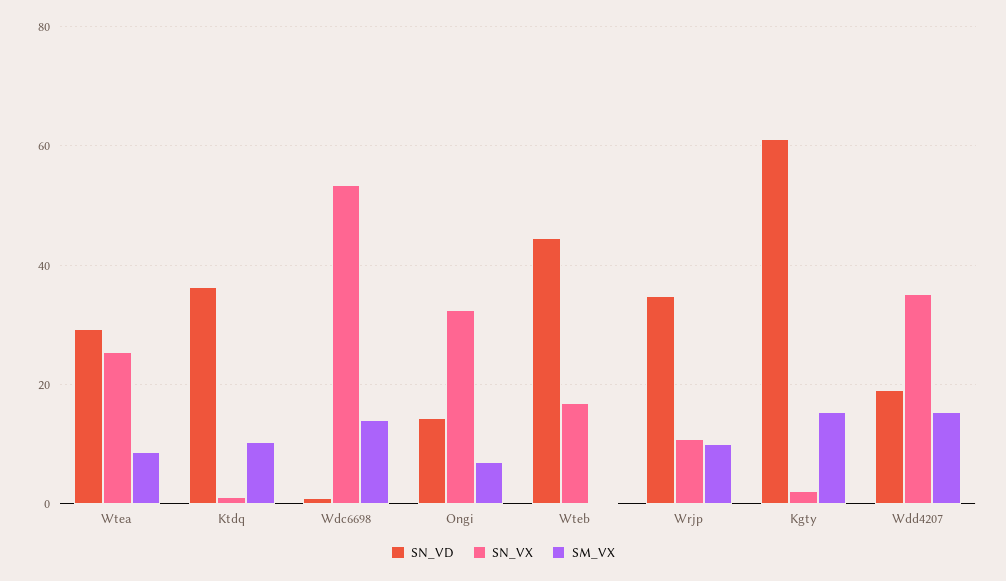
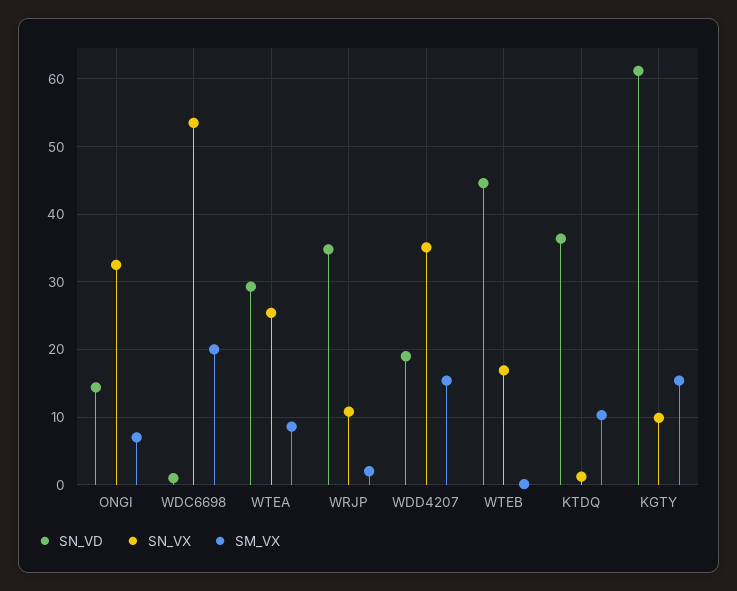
SM_VX, Wdc6698: 14 -> 20
SM_VX, Wrjp: 10 -> 2
SN_VX, Kgty: 2 -> 10

